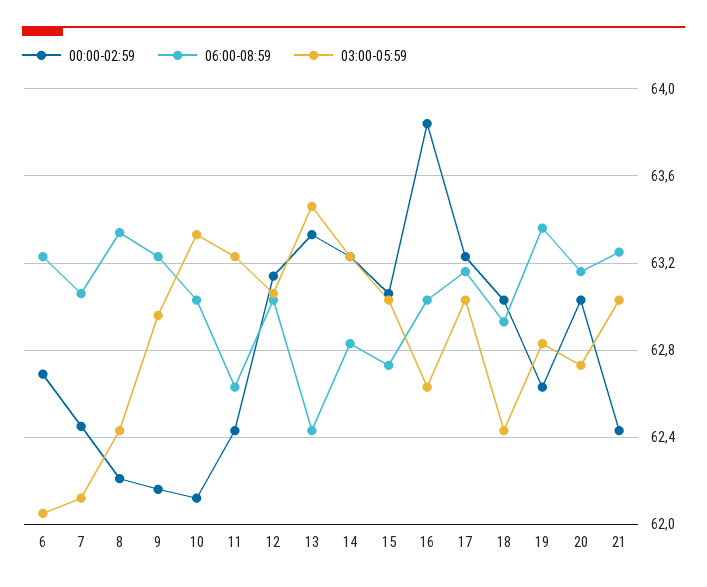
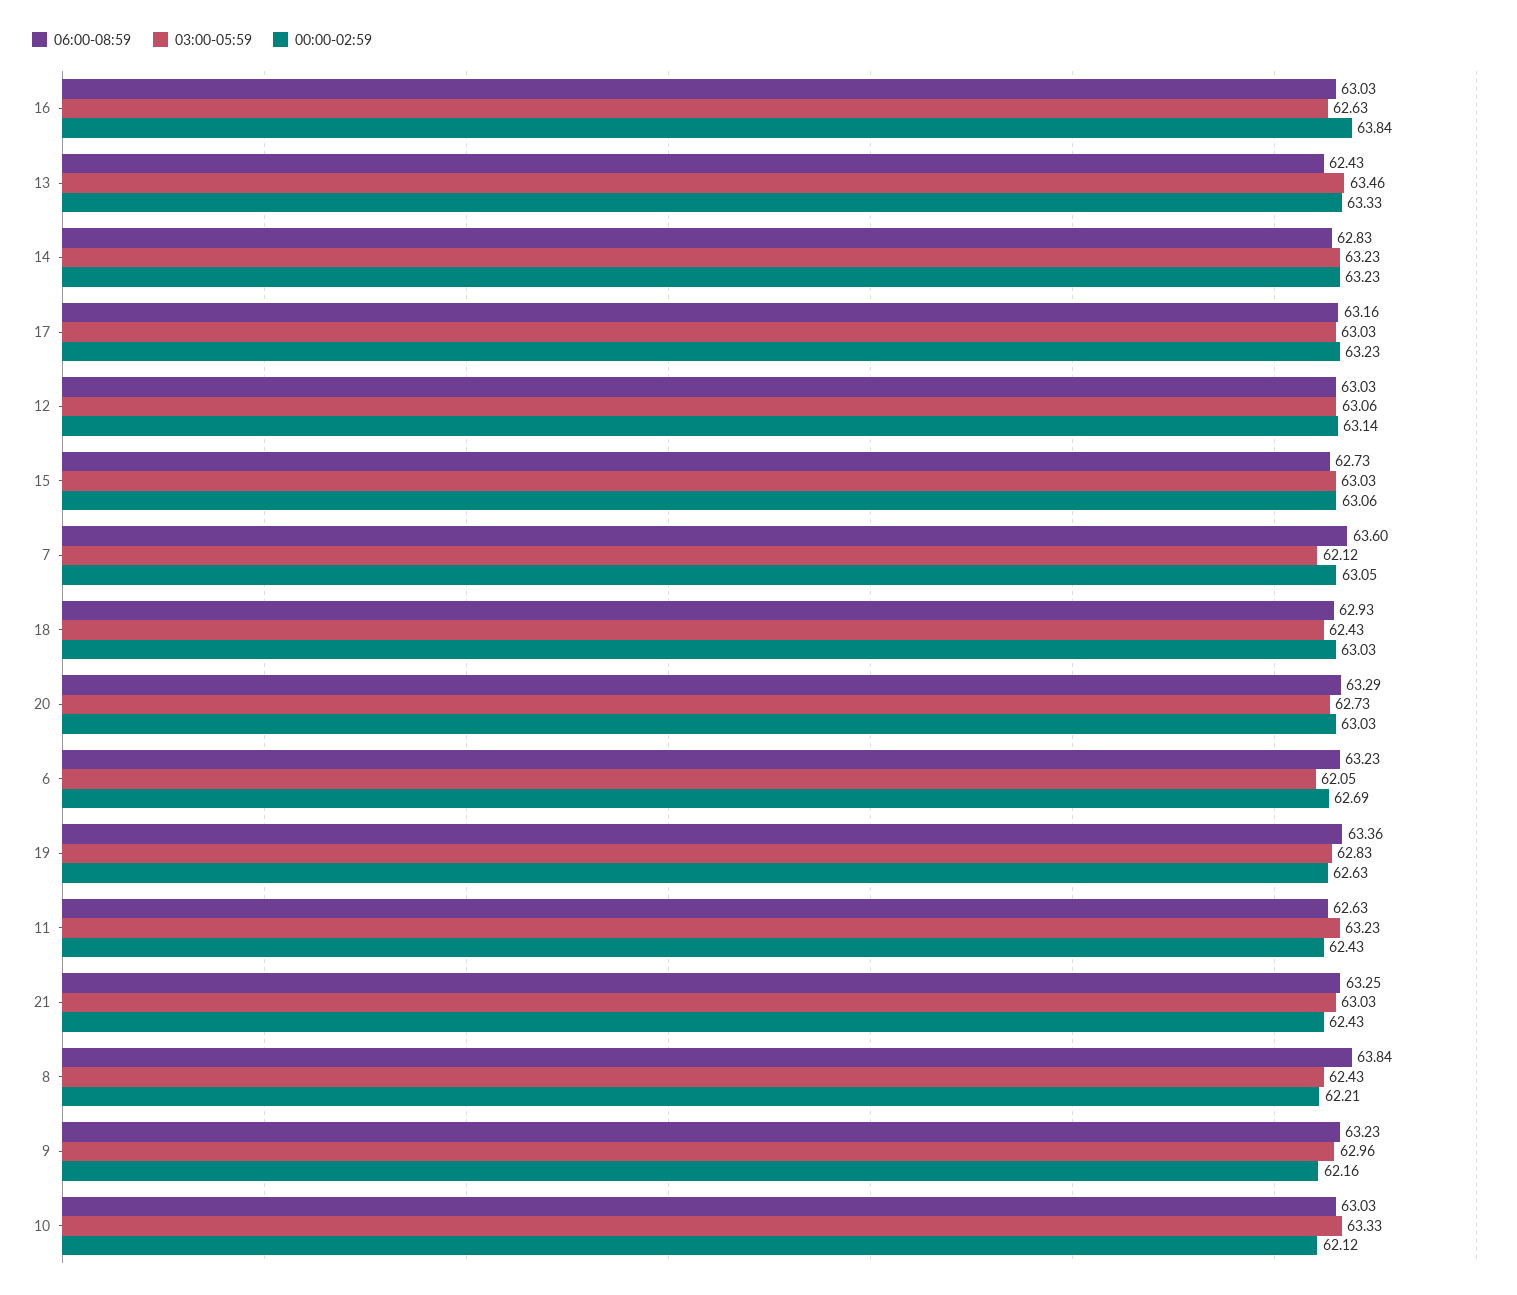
00:00-02:59, 7: 62.45 -> 63.05
06:00-08:59, 7: 63.05 -> 63.6
06:00-08:59, 8: 63.35 -> 63.84
06:00-08:59, 20: 63.15 -> 63.29

